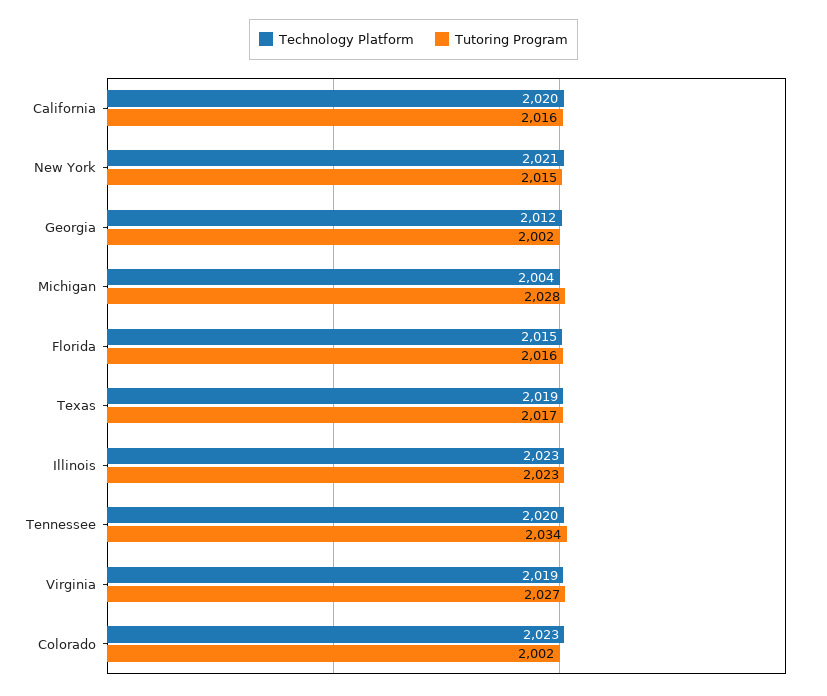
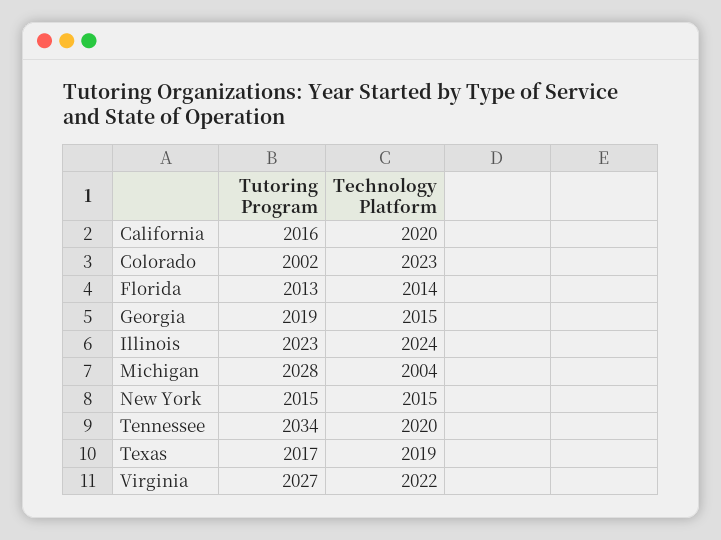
Technology Platform, New York: 2021 -> 2015
Technology Platform, Georgia: 2012 -> 2015
Tutoring Program, Georgia: 2002 -> 2019
Technology Platform, Florida: 2015 -> 2014
Tutoring Program, Florida: 2016 -> 2013
Technology Platform, Illinois: 2023 -> 2024
Technology Platform, Virginia: 2019 -> 2022

